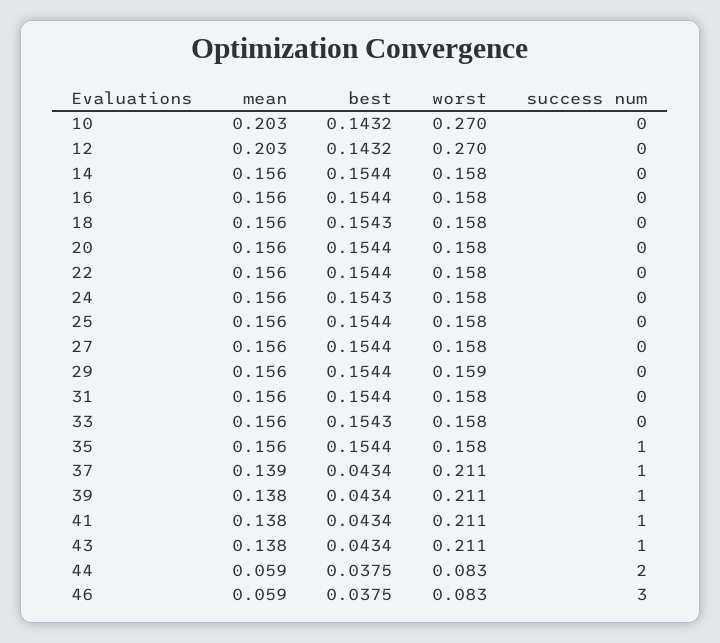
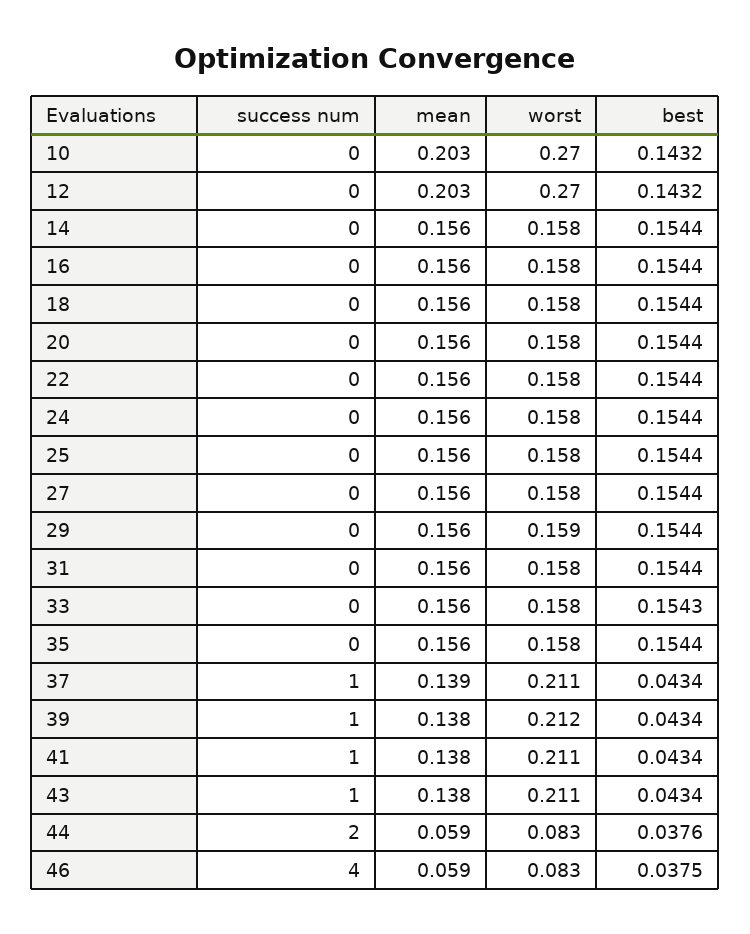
best, 18: 0.1543 -> 0.1544
best, 24: 0.1543 -> 0.1544
success num, 35: 1 -> 0
worst, 39: 0.211 -> 0.212
best, 44: 0.0375 -> 0.0376
success num, 46: 3 -> 4

